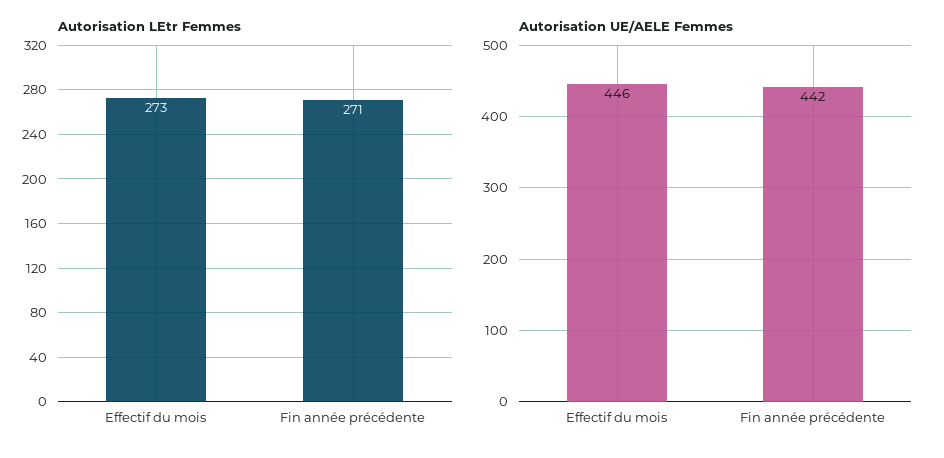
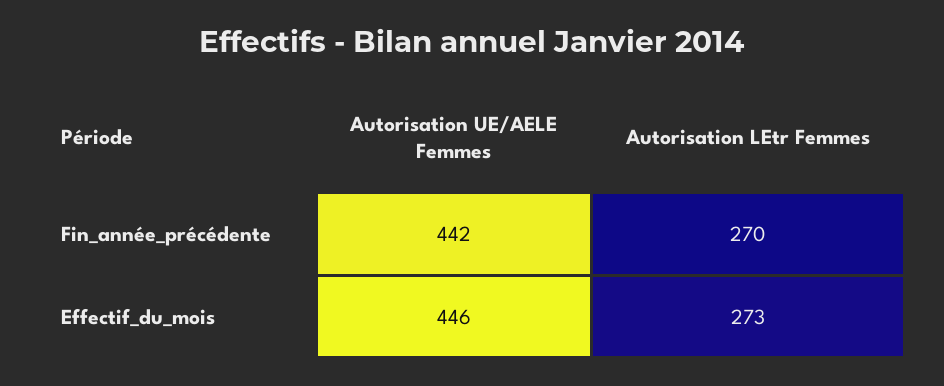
Autorisation LEtr Femmes, Fin année précédente: 271 -> 270

